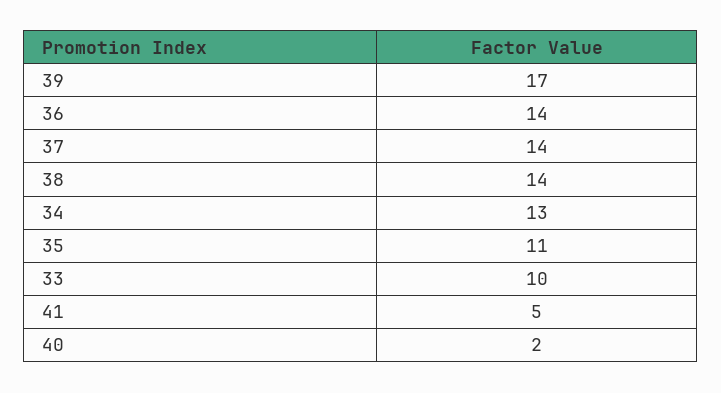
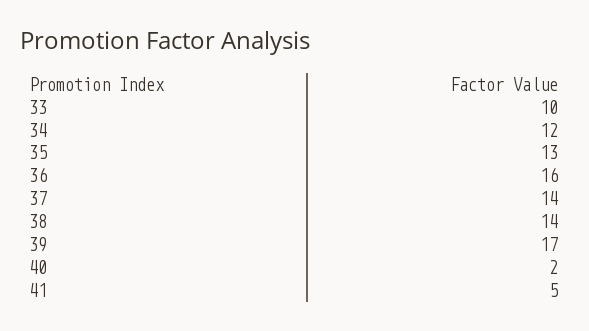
36: 14 -> 16
34: 13 -> 12
35: 11 -> 13

